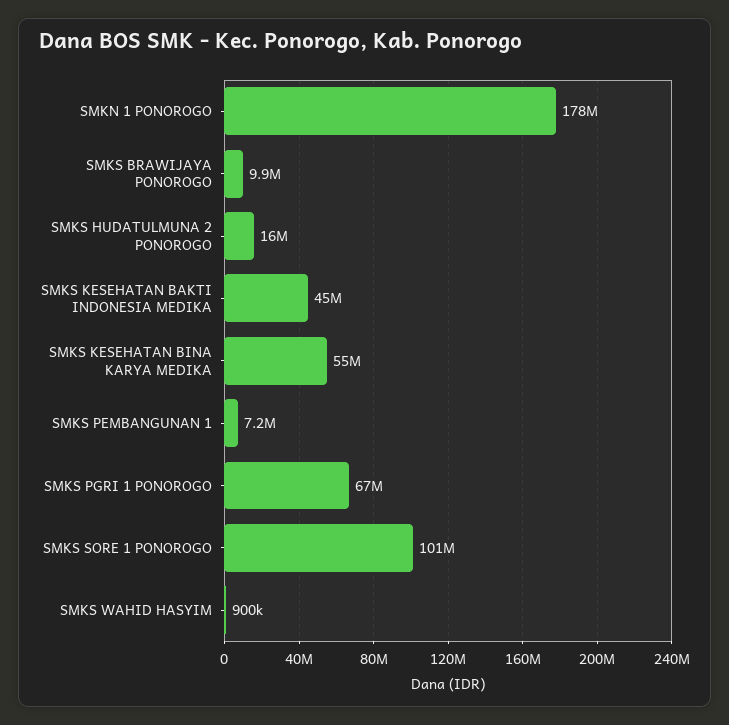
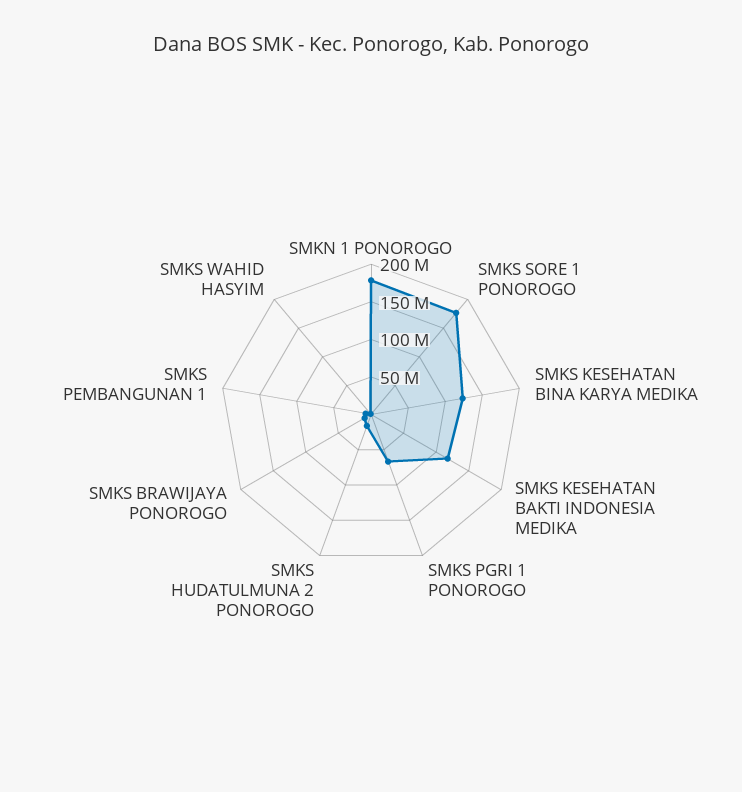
SMKS KESEHATAN BAKTI INDONESIA MEDIKA: 45000000 -> 125000000
SMKS KESEHATAN BINA KARYA MEDIKA: 55000000 -> 125000000
SMKS SORE 1 PONOROGO: 101000000 -> 175000000

